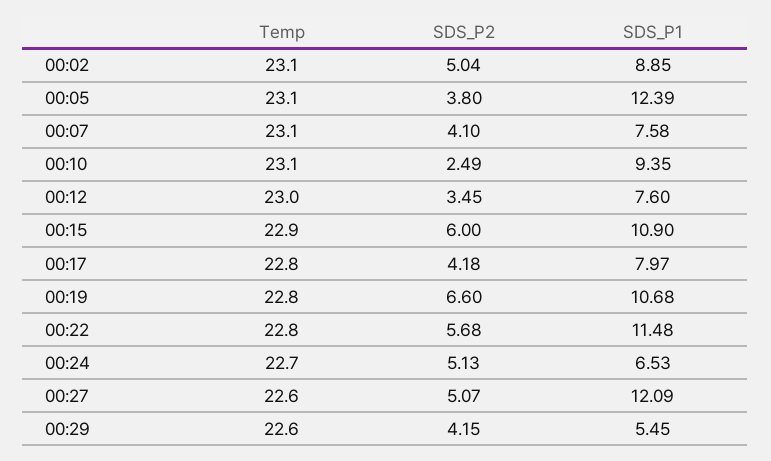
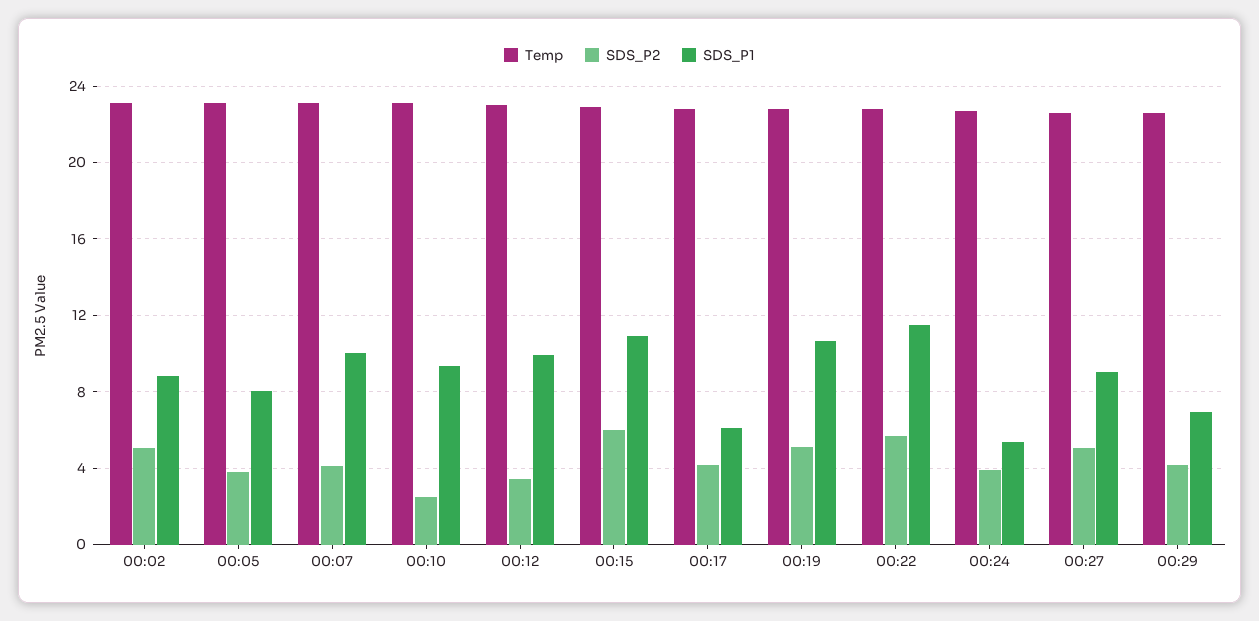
SDS_P1, 00:05: 12.39 -> 8
SDS_P1, 00:07: 7.58 -> 10
SDS_P1, 00:12: 7.6 -> 10
SDS_P1, 00:17: 7.97 -> 6
SDS_P2, 00:19: 6.6 -> 5
SDS_P2, 00:24: 5.13 -> 4
SDS_P1, 00:24: 6.53 -> 5.5
SDS_P1, 00:27: 12.09 -> 9
SDS_P1, 00:29: 5.45 -> 7

